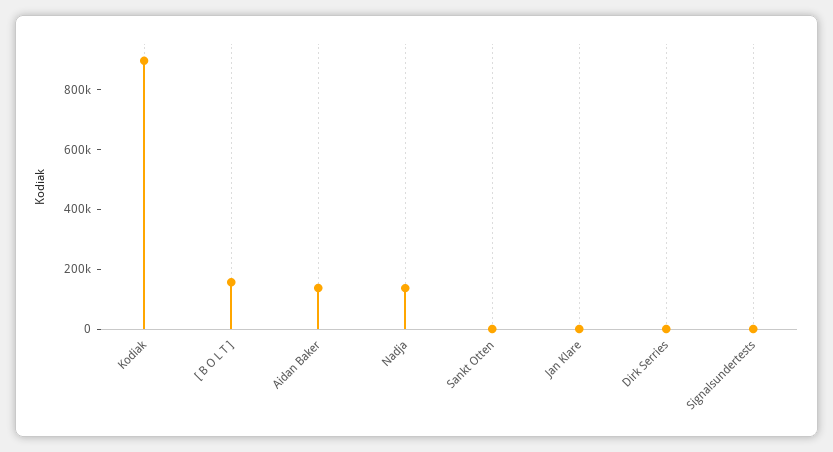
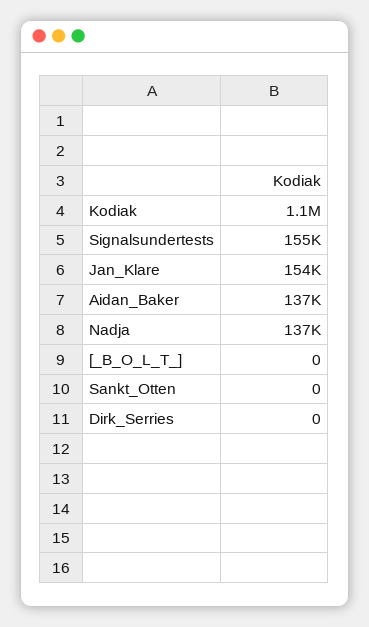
Kodiak: 900000 -> 1100000
[ B O L T ]: 150000 -> 0
Jan Klare: 0 -> 154000
Signalsundertests: 0 -> 155000

